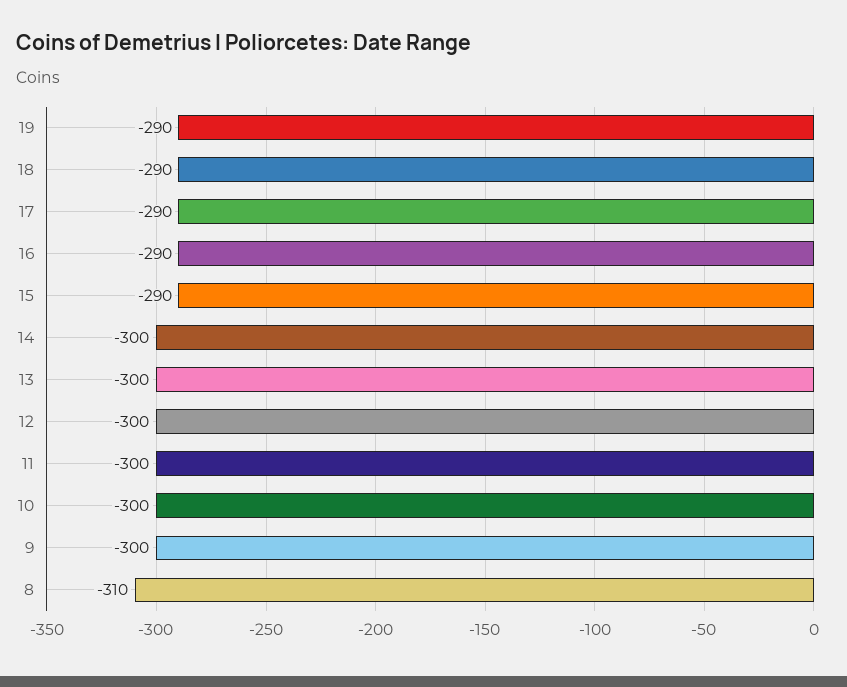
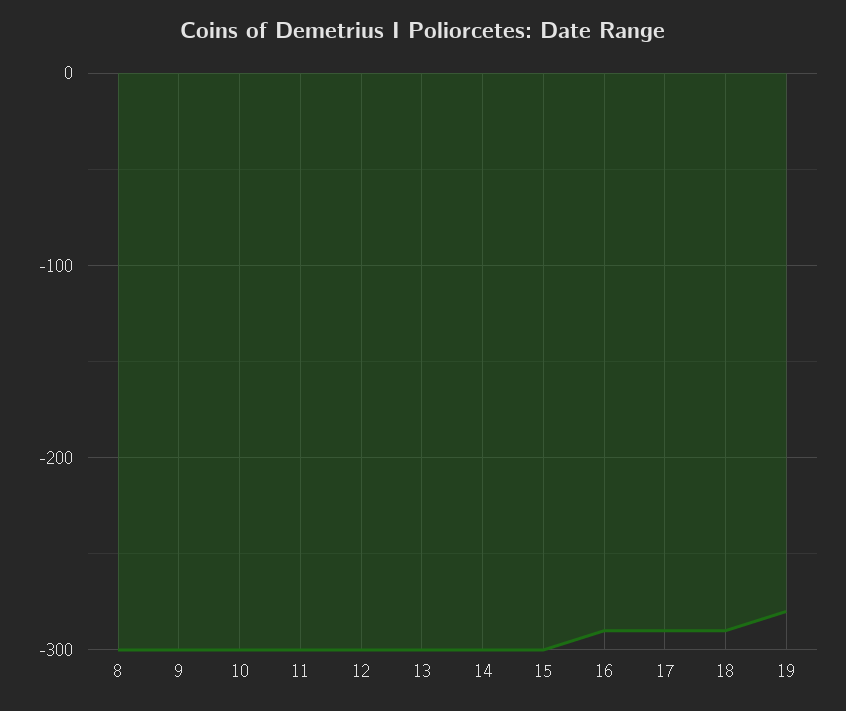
19: -290 -> -280
15: -290 -> -300
8: -310 -> -300

